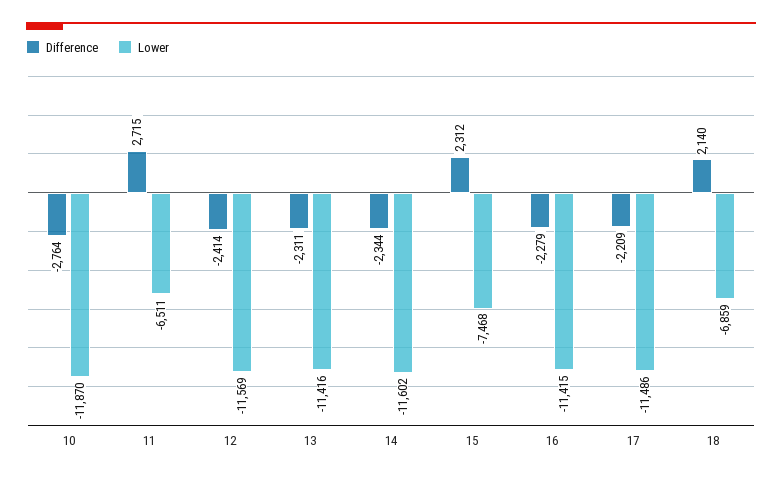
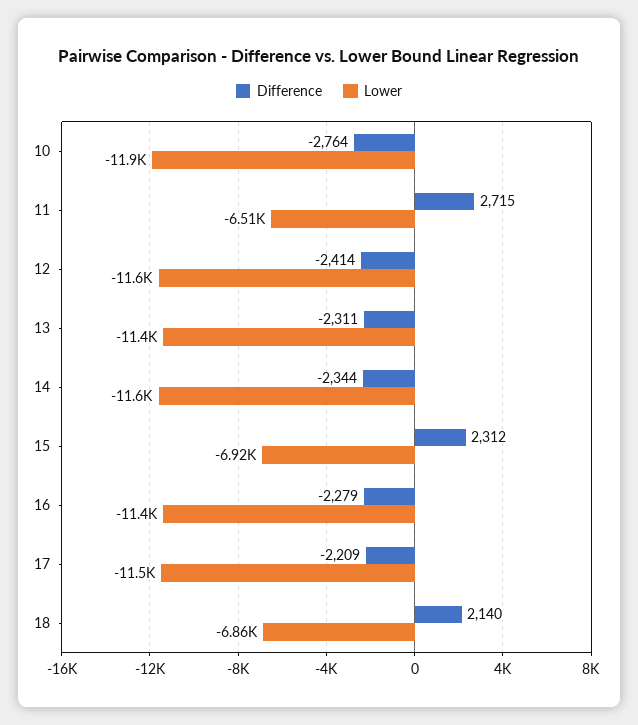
Lower, 15: -7468 -> -6920

